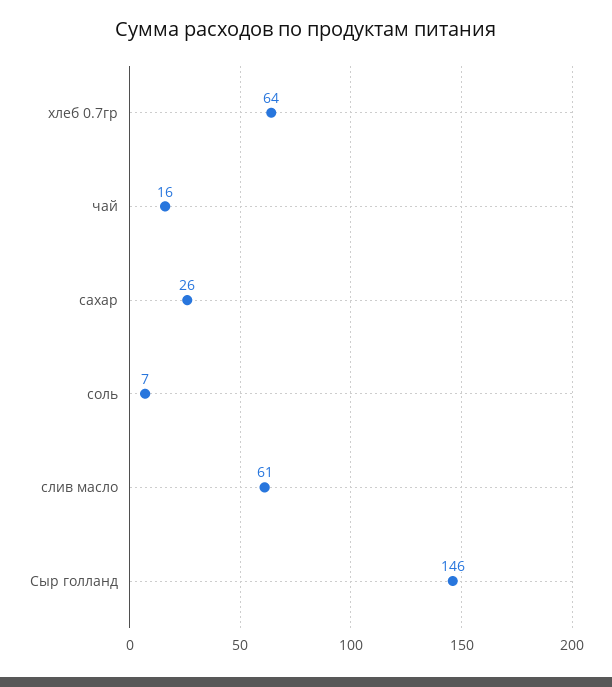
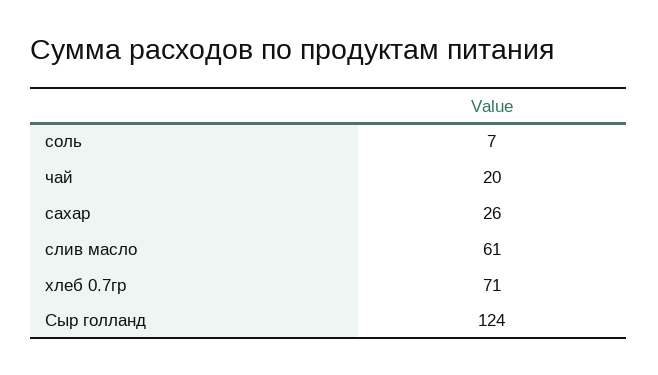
хлеб 0.7гр: 64 -> 71
чай: 16 -> 20
Сыр голланд: 146 -> 124

